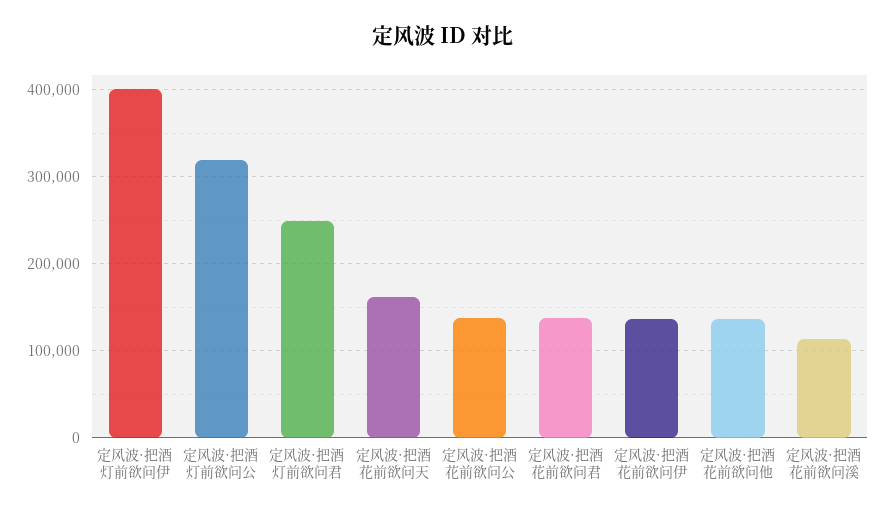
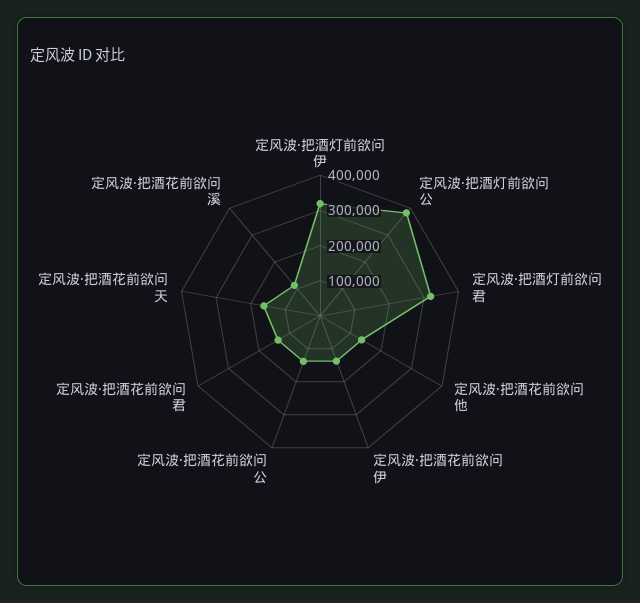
定风波·把酒灯前欲问伊: 400000 -> 325000
定风波·把酒灯前欲问公: 320000 -> 375000
定风波·把酒灯前欲问君: 250000 -> 325000

